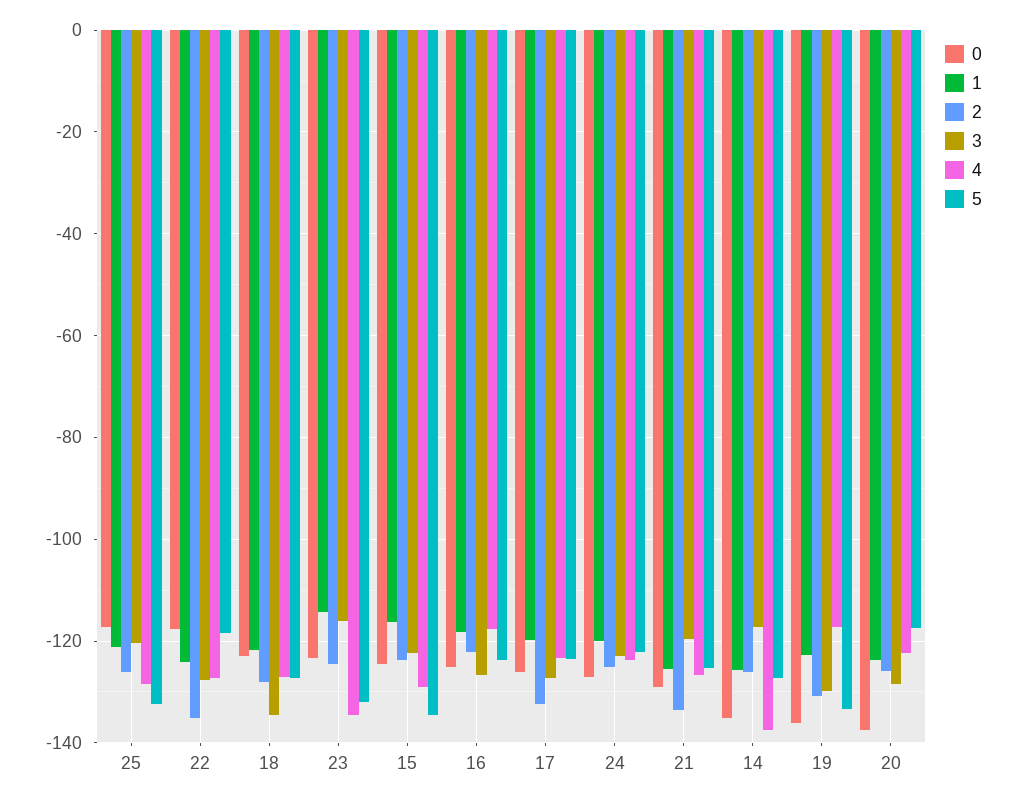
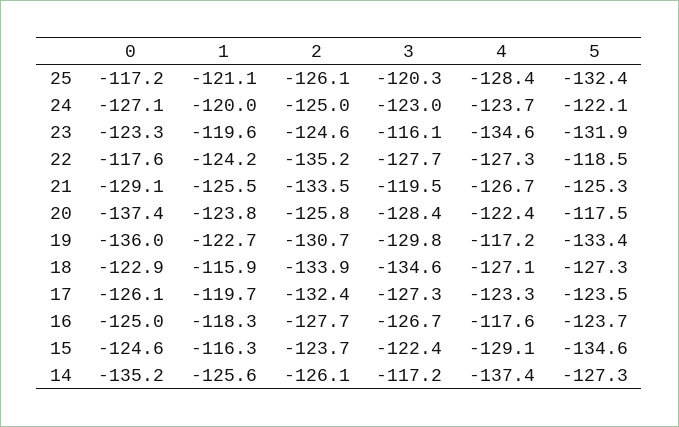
1, 18: -122 -> -115.9
2, 18: -128 -> -133.9
1, 23: -114 -> -119.6
2, 16: -122 -> -127.7

